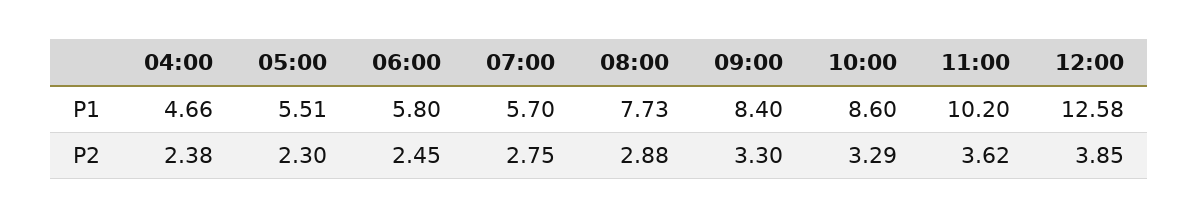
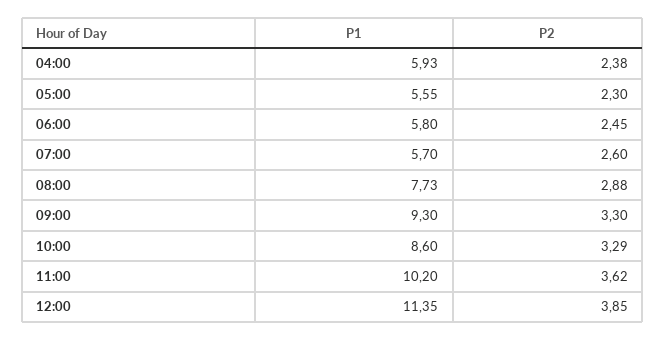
04:00, P1: 4.66 -> 5.93
05:00, P1: 5.51 -> 5.55
09:00, P1: 8.4 -> 9.3
12:00, P1: 12.58 -> 11.35
07:00, P2: 2.75 -> 2.6

